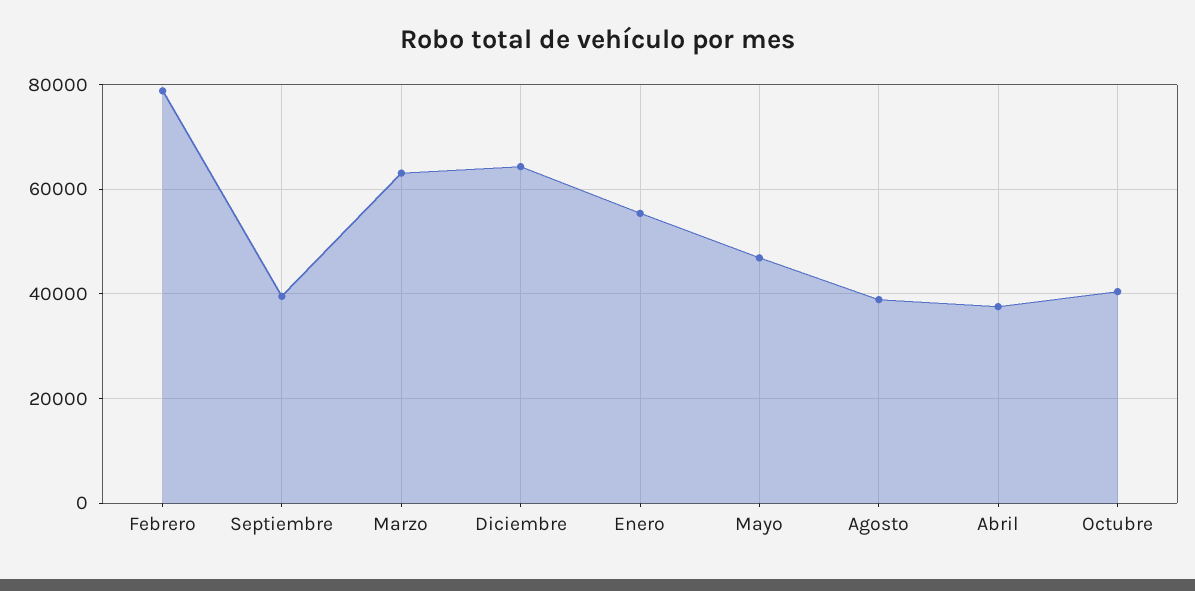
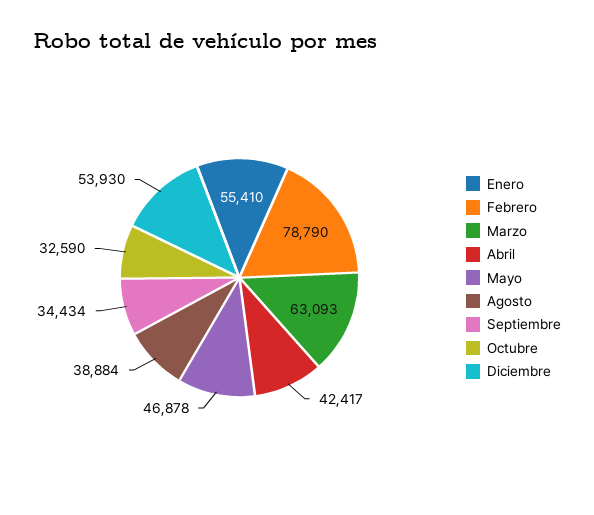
Septiembre: 40000 -> 34434
Diciembre: 64000 -> 53930
Abril: 38000 -> 42417
Octubre: 40000 -> 32590

